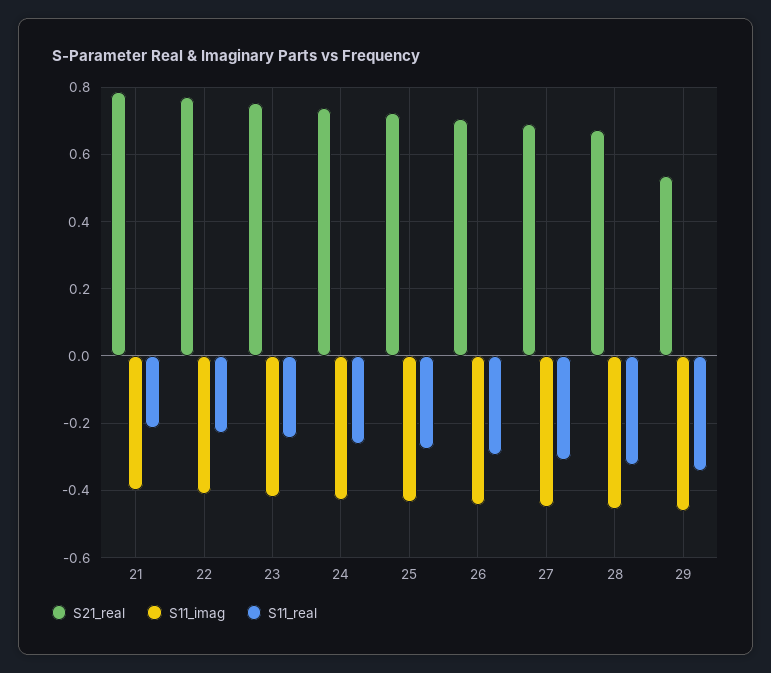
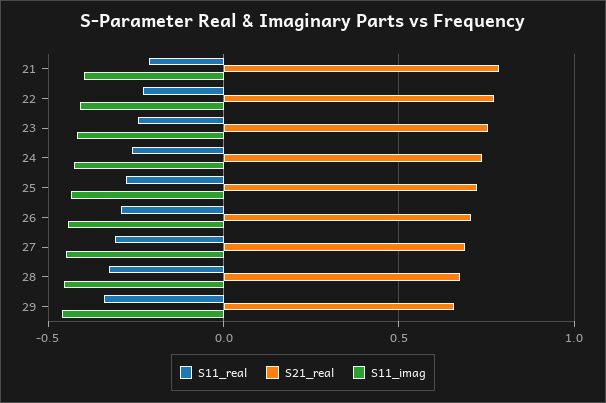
S21_real, 29: 0.54 -> 0.65

